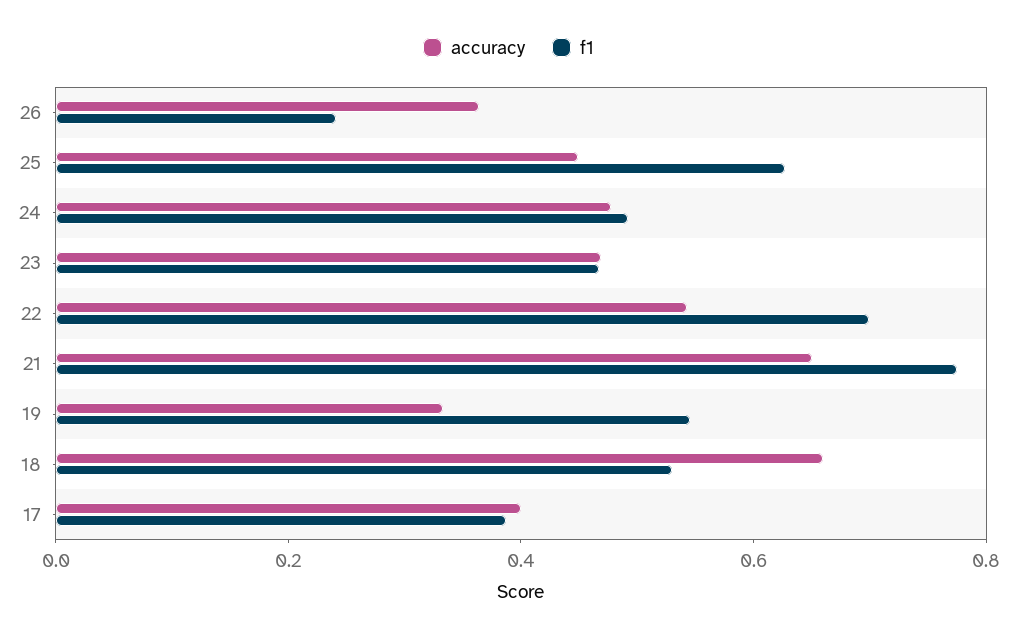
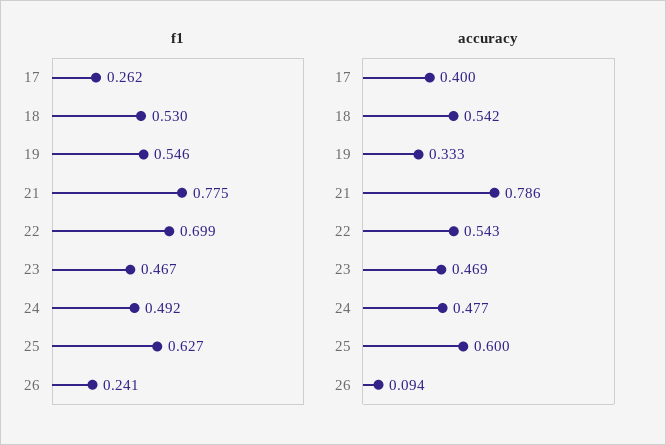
accuracy, 26: 0.35 -> 0.094
accuracy, 25: 0.45 -> 0.6
accuracy, 21: 0.65 -> 0.786
accuracy, 18: 0.65 -> 0.542
f1, 17: 0.4 -> 0.262

